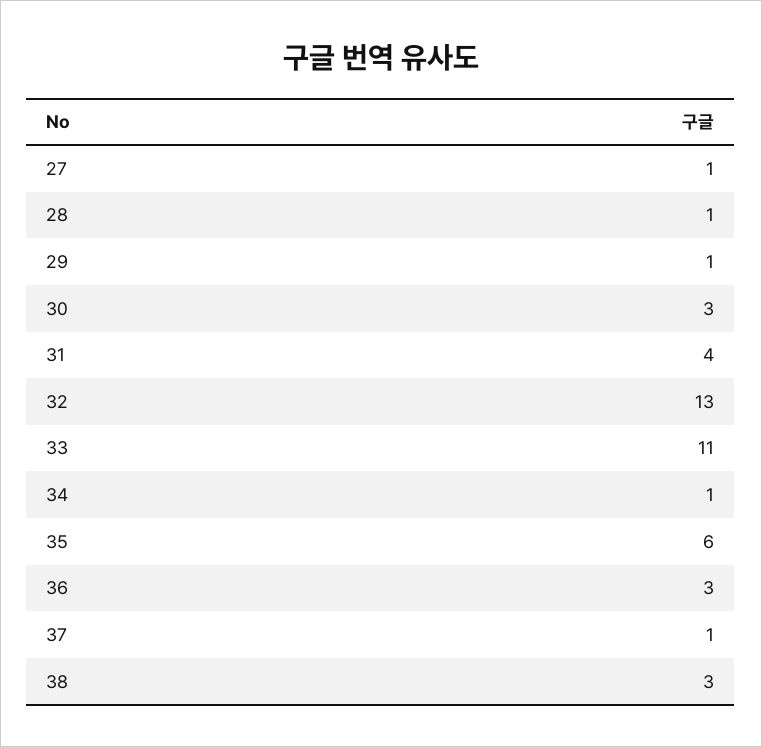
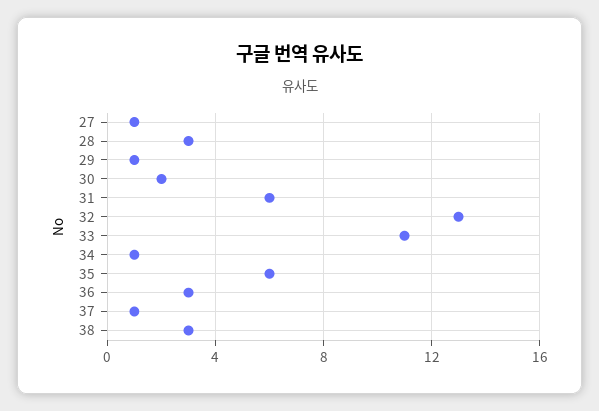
28: 1 -> 3
30: 3 -> 2
31: 4 -> 6

